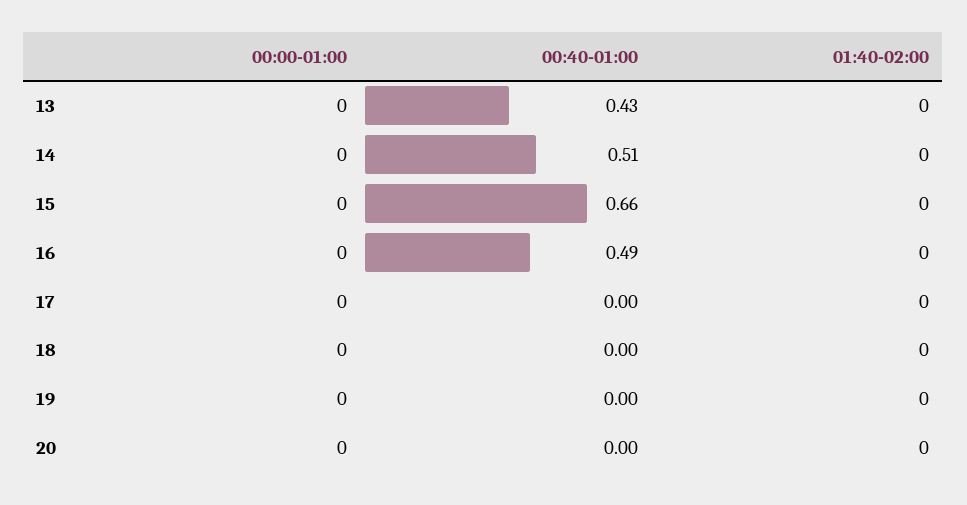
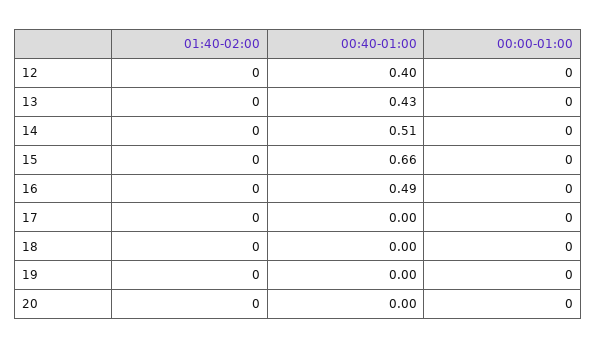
01:40-02:00, 12: none -> 0
00:40-01:00, 12: none -> 0.4
00:00-01:00, 12: none -> 0

